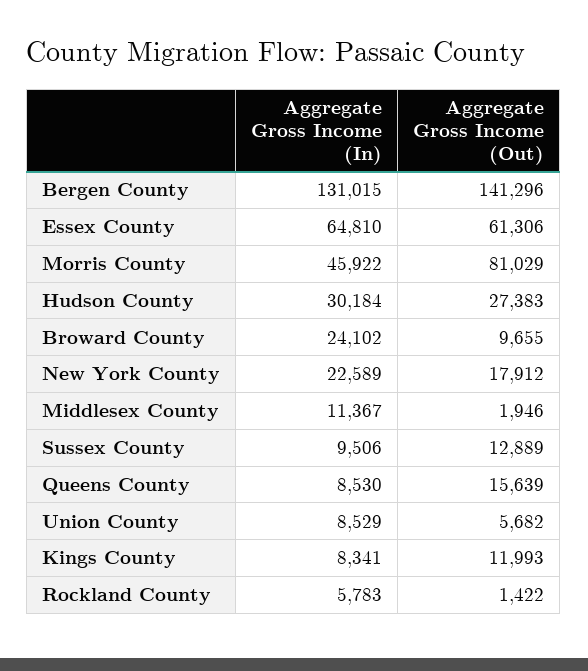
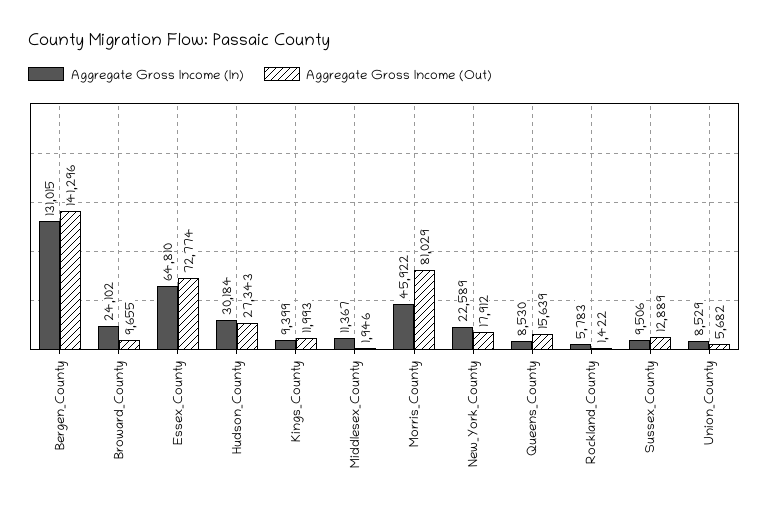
Aggregate Gross Income (Out), Essex County: 61306 -> 72774
Aggregate Gross Income (Out), Hudson County: 27383 -> 27343
Aggregate Gross Income (In), Kings County: 8341 -> 9399

